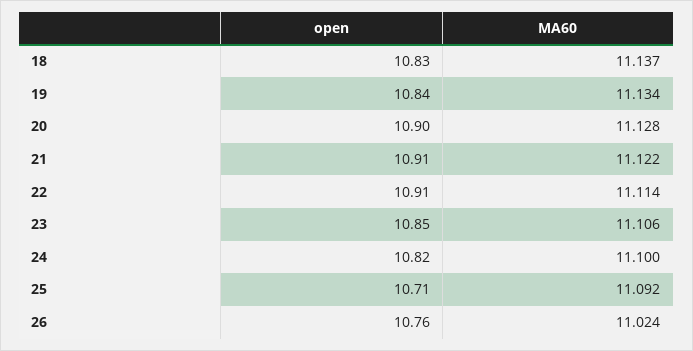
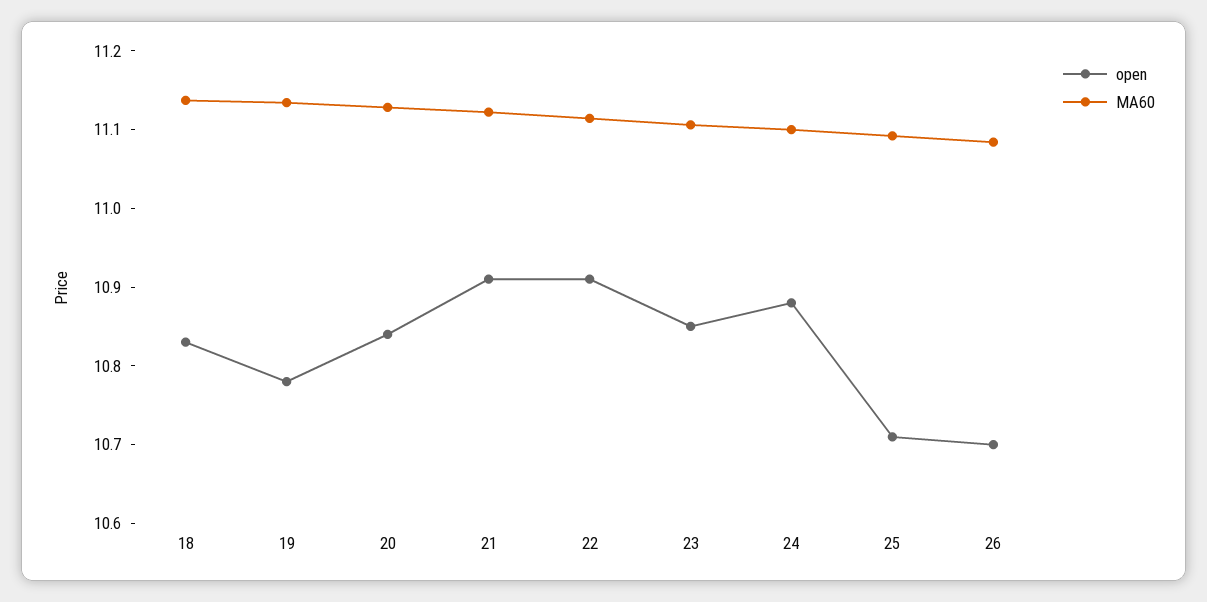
open, 19: 10.84 -> 10.78
open, 20: 10.9 -> 10.84
open, 24: 10.82 -> 10.88
open, 26: 10.76 -> 10.7
MA60, 26: 11.024 -> 11.08

